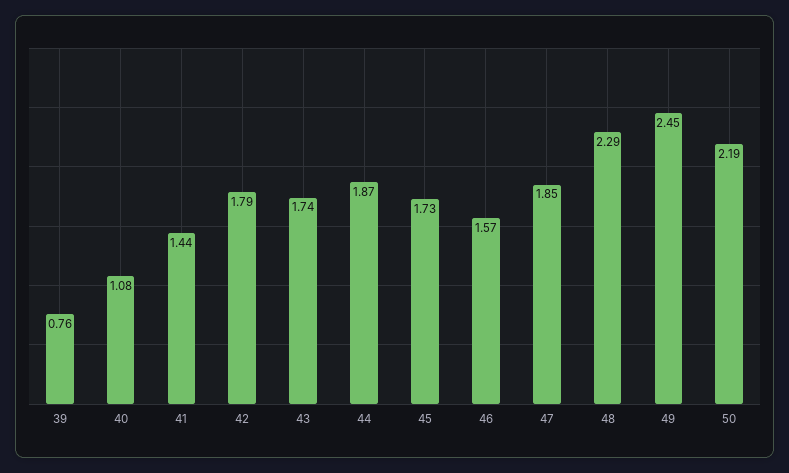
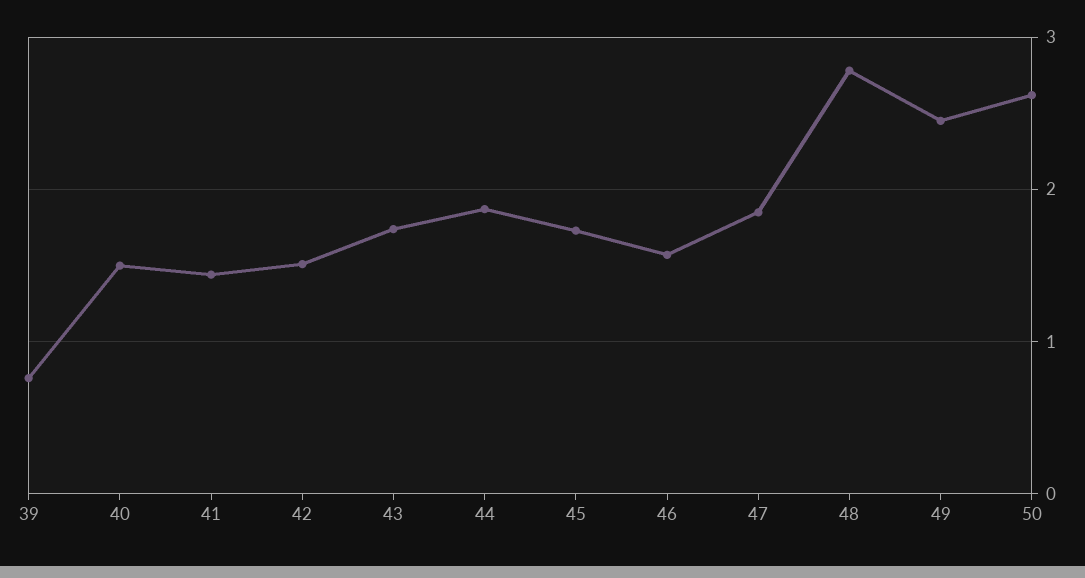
40: 1.08 -> 1.5
42: 1.79 -> 1.5
48: 2.29 -> 2.8
50: 2.19 -> 2.6

